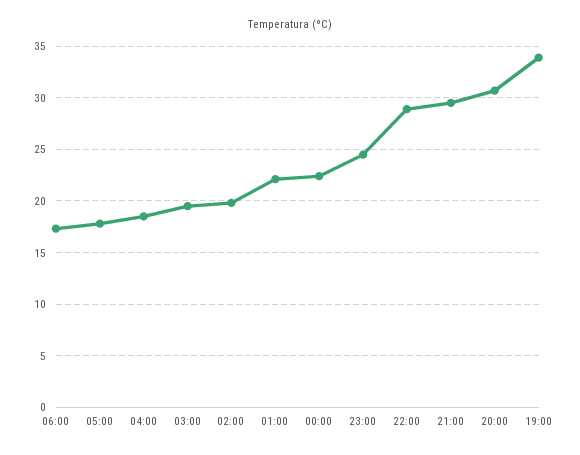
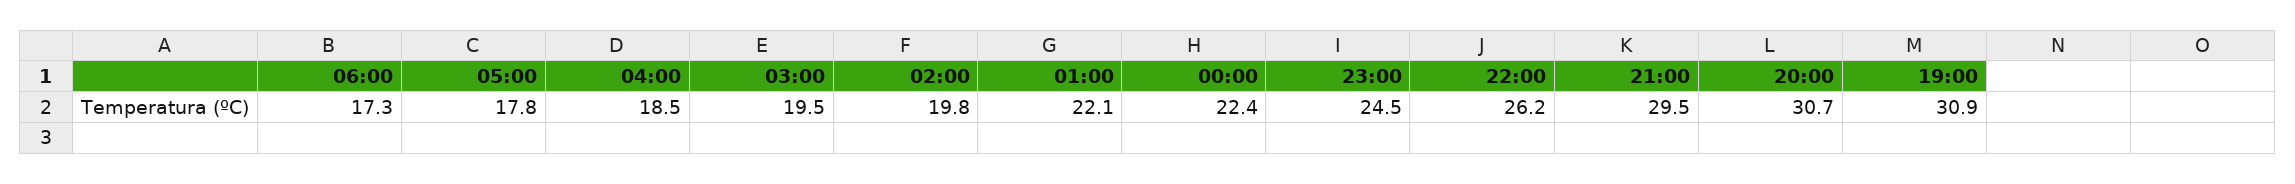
22:00: 29 -> 26.2
19:00: 34 -> 30.9

